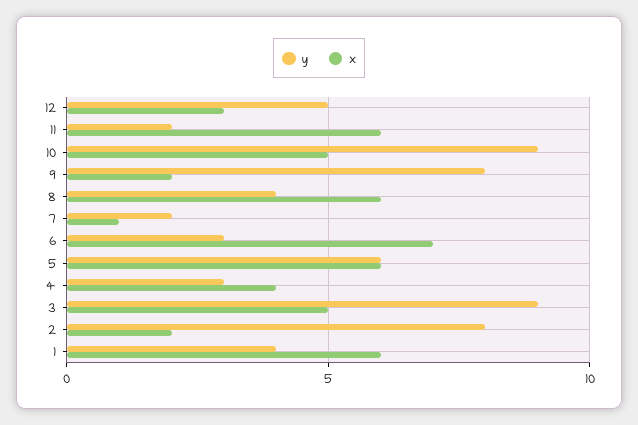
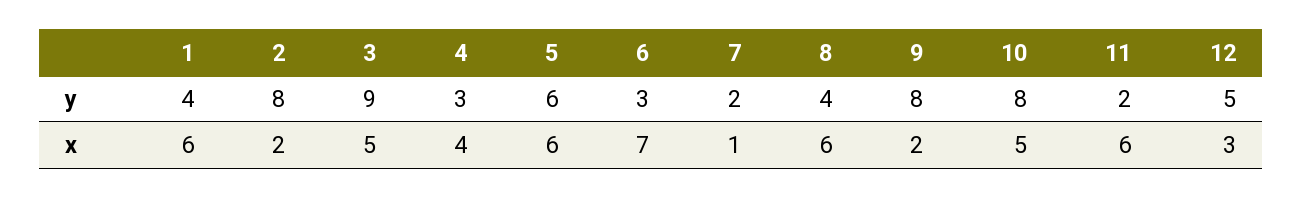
y, 10: 9 -> 8

